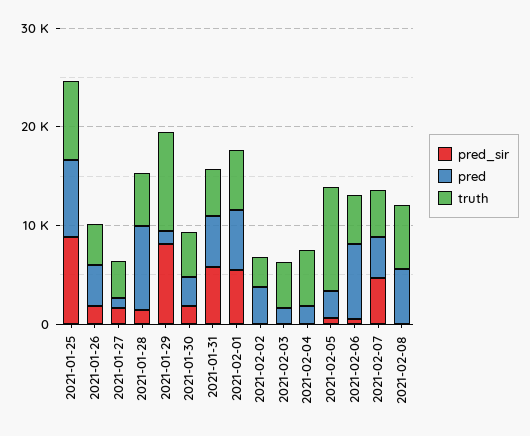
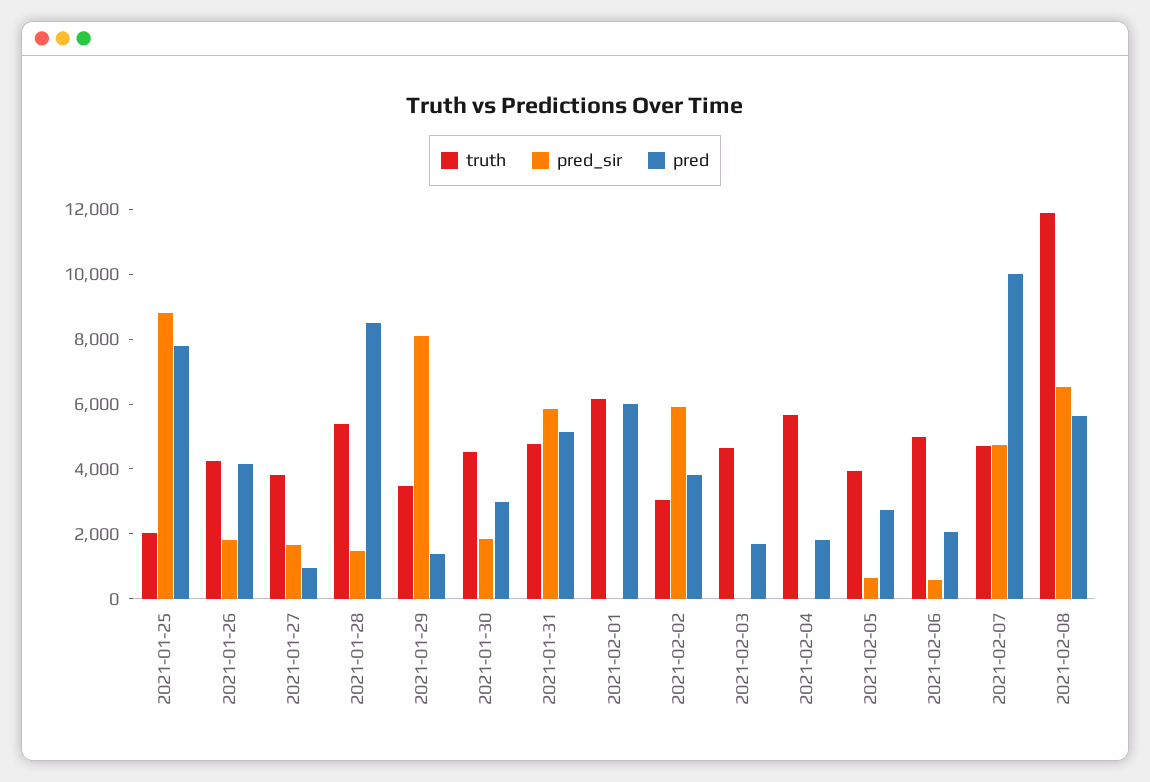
truth, 2021-01-25: 8000 -> 2000
truth, 2021-01-29: 10000 -> 3500
pred_sir, 2021-02-01: 6000 -> 0
pred_sir, 2021-02-02: 0 -> 6000
truth, 2021-02-05: 10000 -> 4000
pred, 2021-02-06: 8000 -> 2000
pred, 2021-02-07: 4000 -> 10000
pred_sir, 2021-02-08: 0 -> 6500
truth, 2021-02-08: 6000 -> 12000

